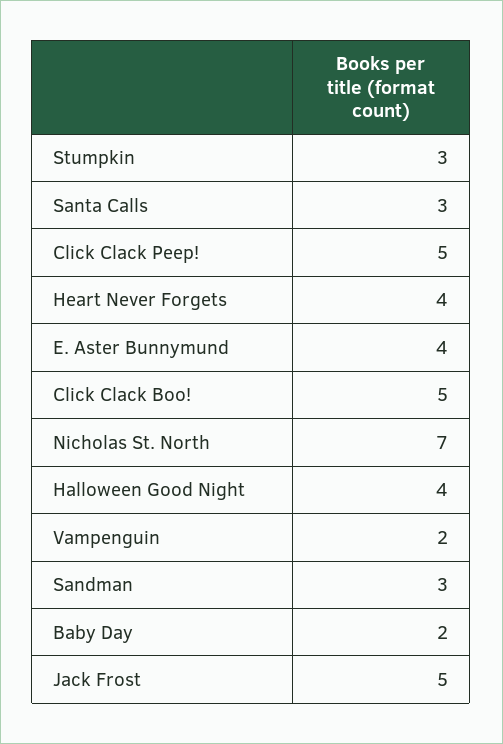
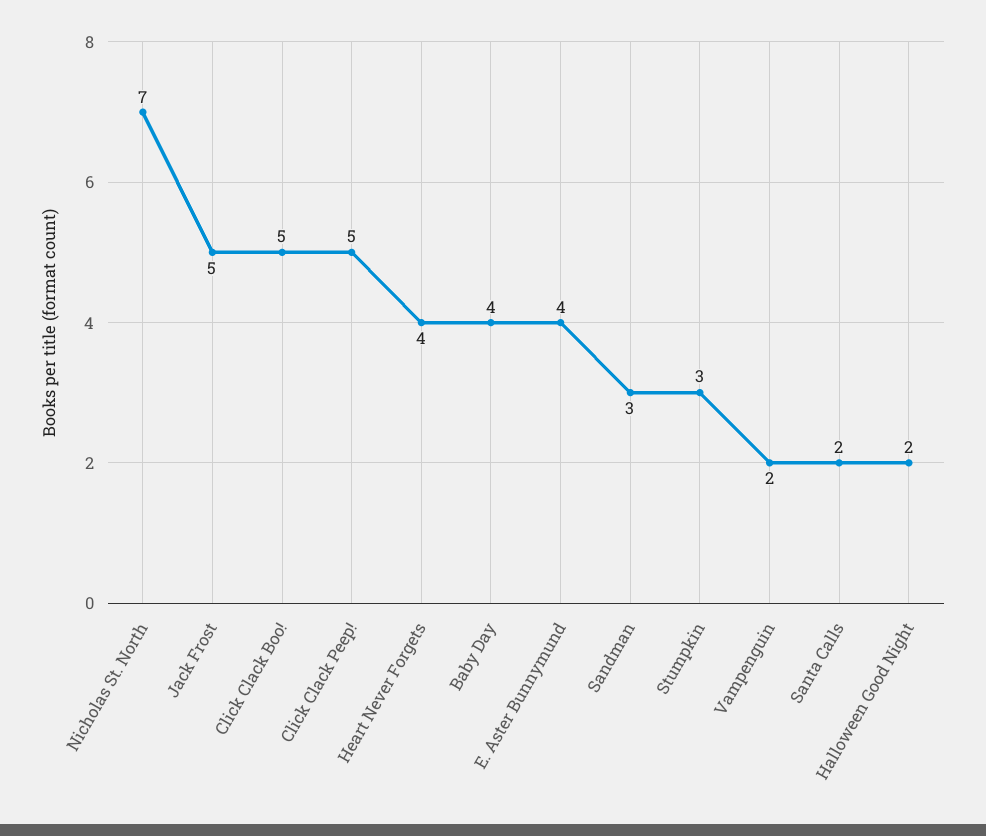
Santa Calls: 3 -> 2
Halloween Good Night: 4 -> 2
Baby Day: 2 -> 4

